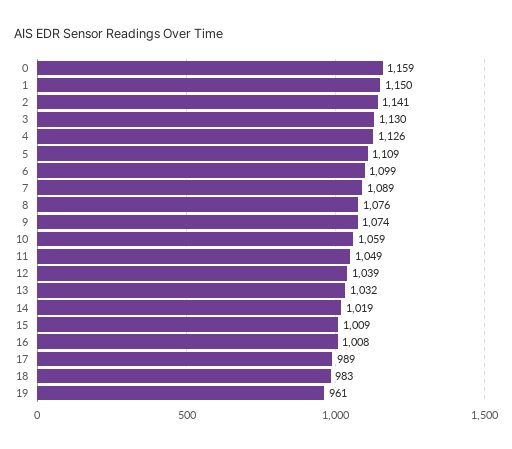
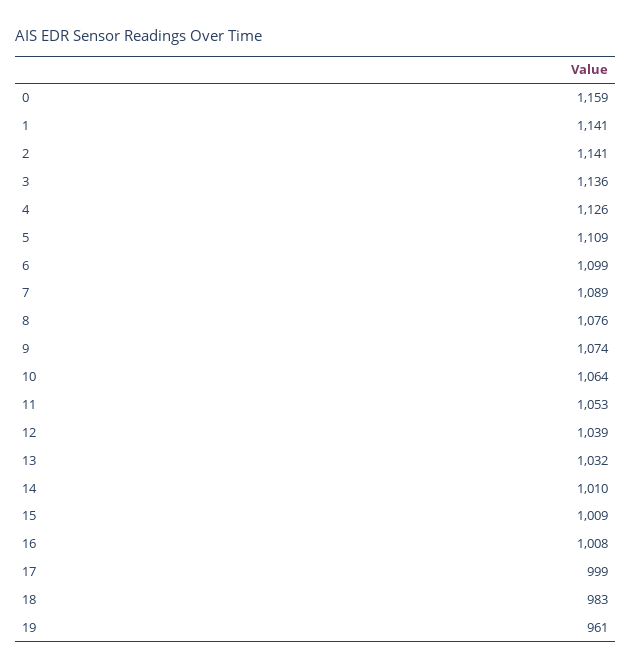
1: 1150 -> 1141
3: 1130 -> 1136
10: 1059 -> 1064
11: 1049 -> 1053
14: 1019 -> 1010
17: 989 -> 999

